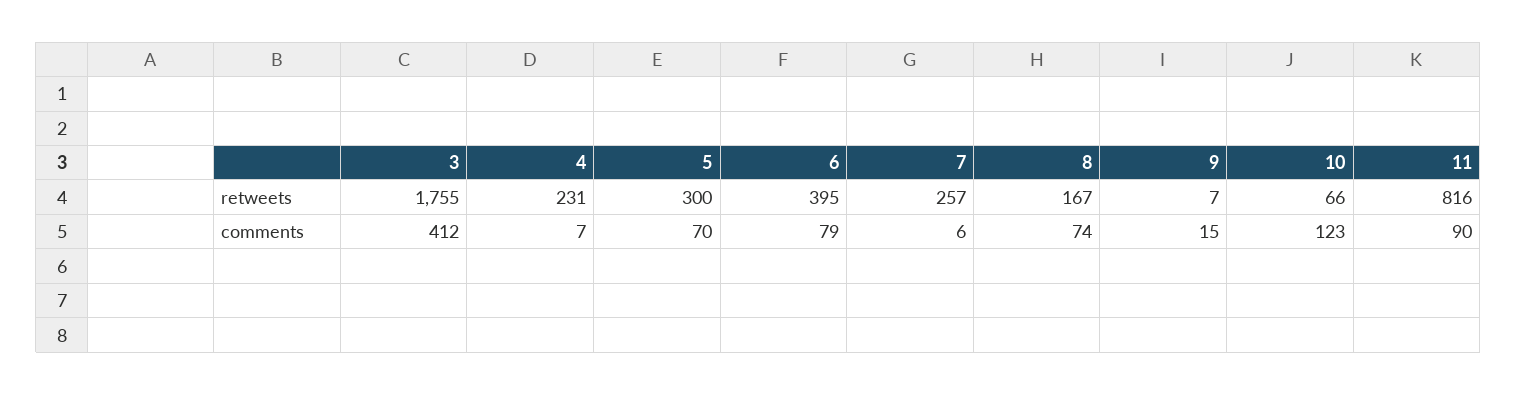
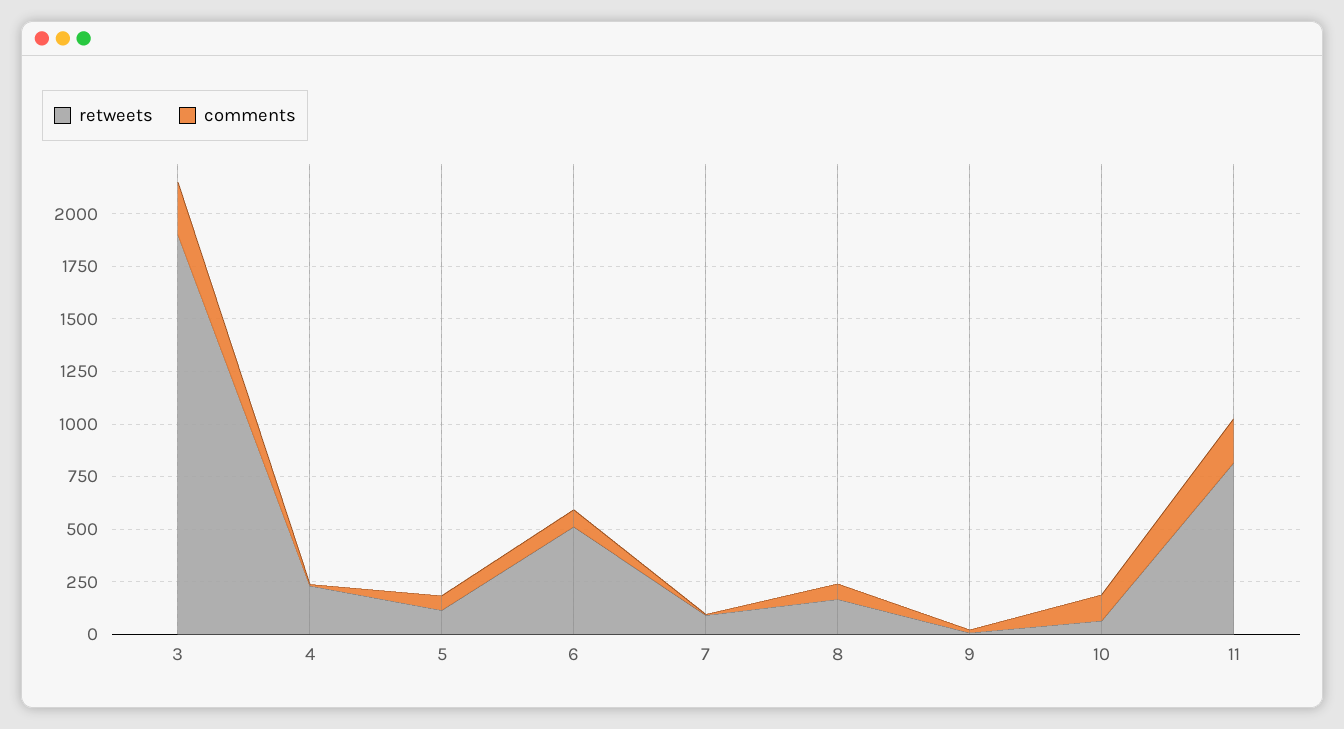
retweets, 3: 1755 -> 1900
retweets, 5: 300 -> 100
retweets, 6: 395 -> 500
retweets, 7: 257 -> 100
comments, 3: 412 -> 250
comments, 11: 90 -> 200

